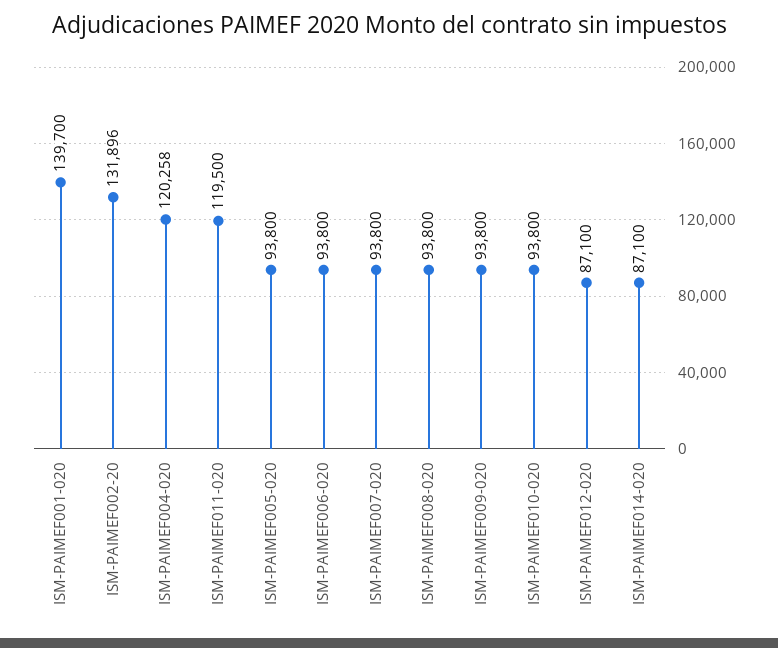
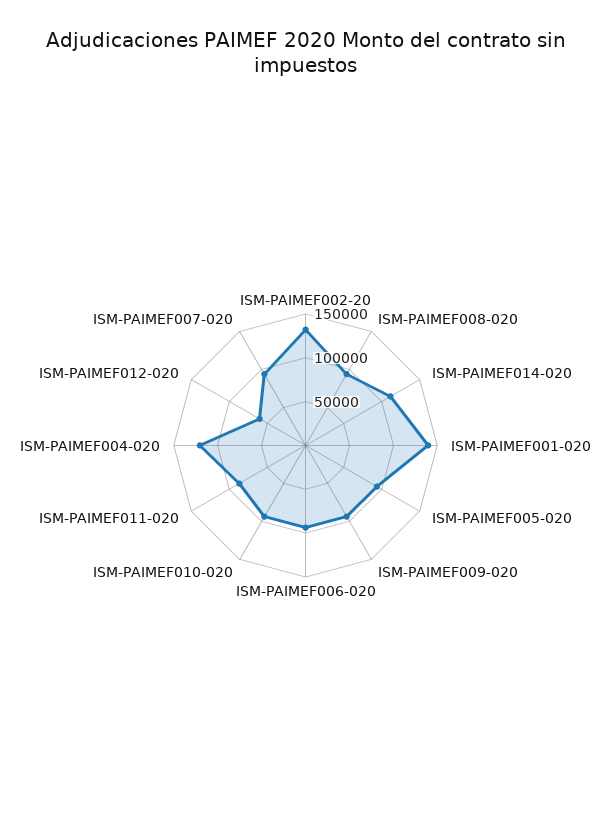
ISM-PAIMEF011-020: 119500 -> 90000
ISM-PAIMEF012-020: 87100 -> 60000
ISM-PAIMEF014-020: 87100 -> 110000

